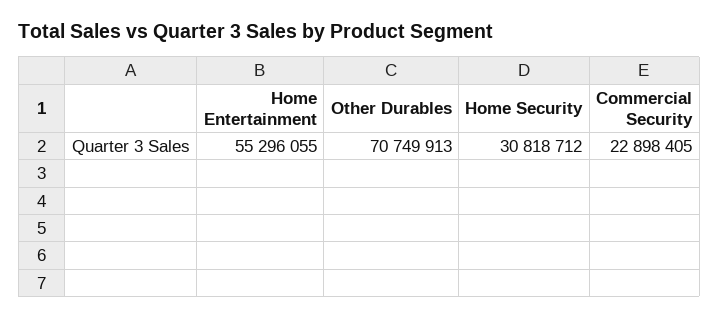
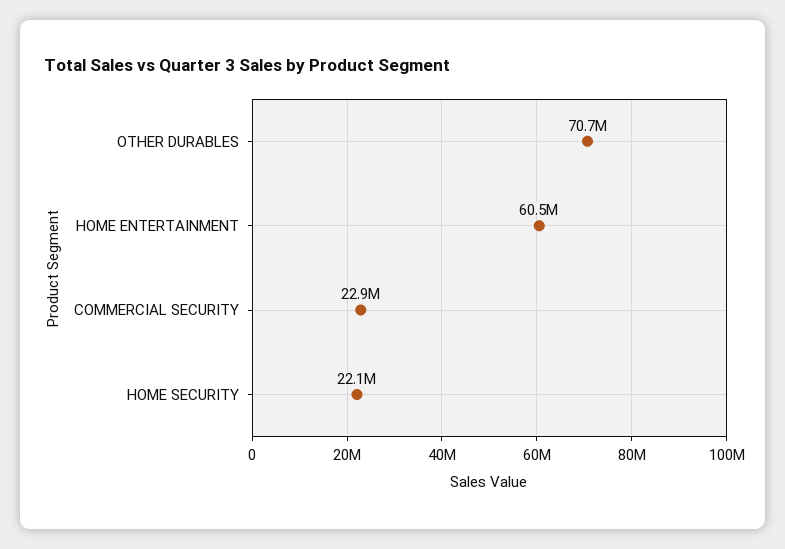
Home Entertainment: 55296055 -> 60500000
Home Security: 30818712 -> 22100000

